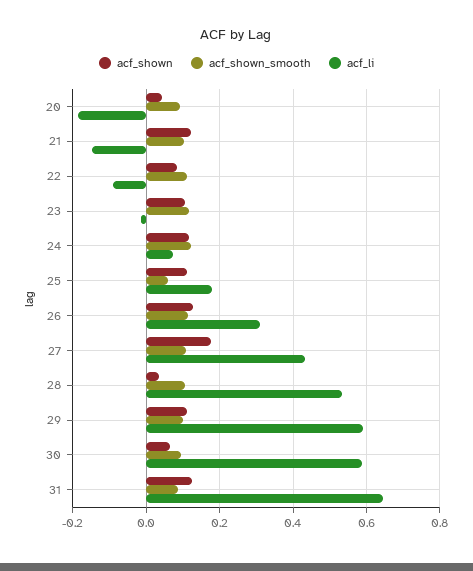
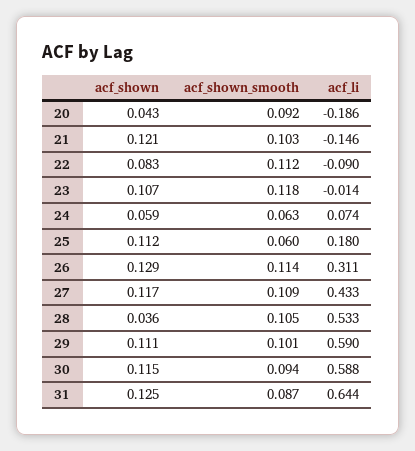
acf_shown, 24: 0.12 -> 0.059
acf_shown_smooth, 24: 0.12 -> 0.063
acf_shown, 27: 0.18 -> 0.117
acf_shown, 30: 0.06 -> 0.115

